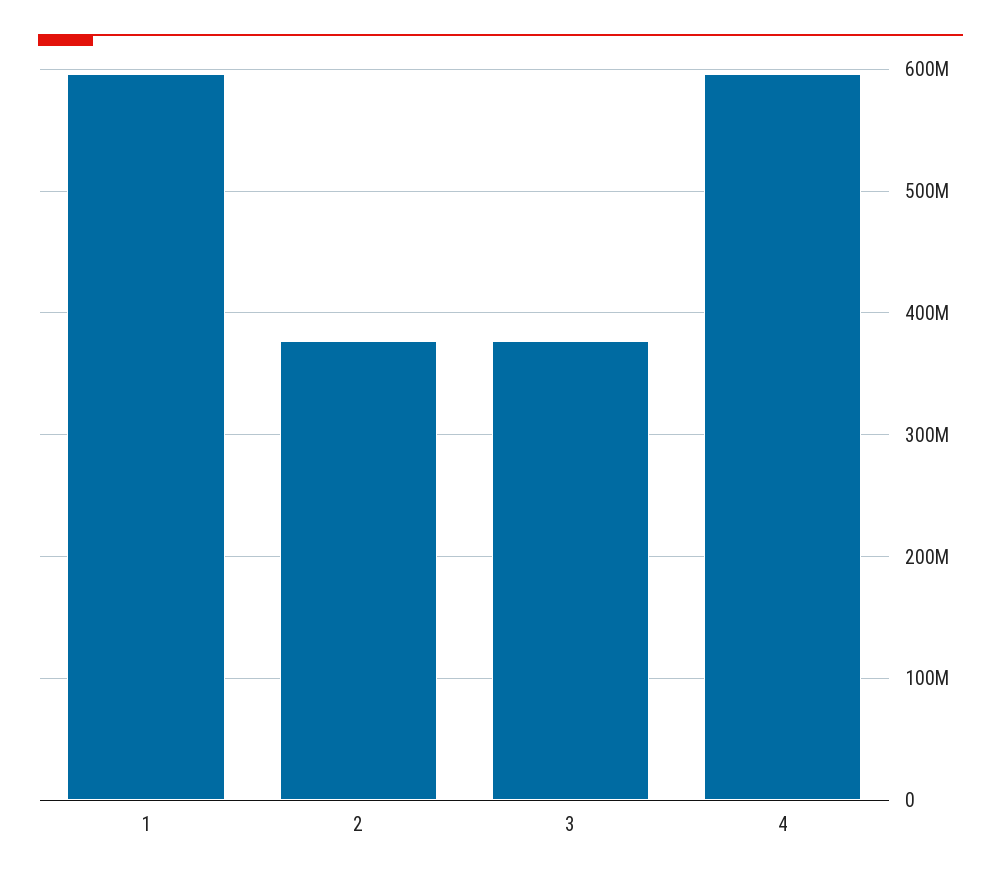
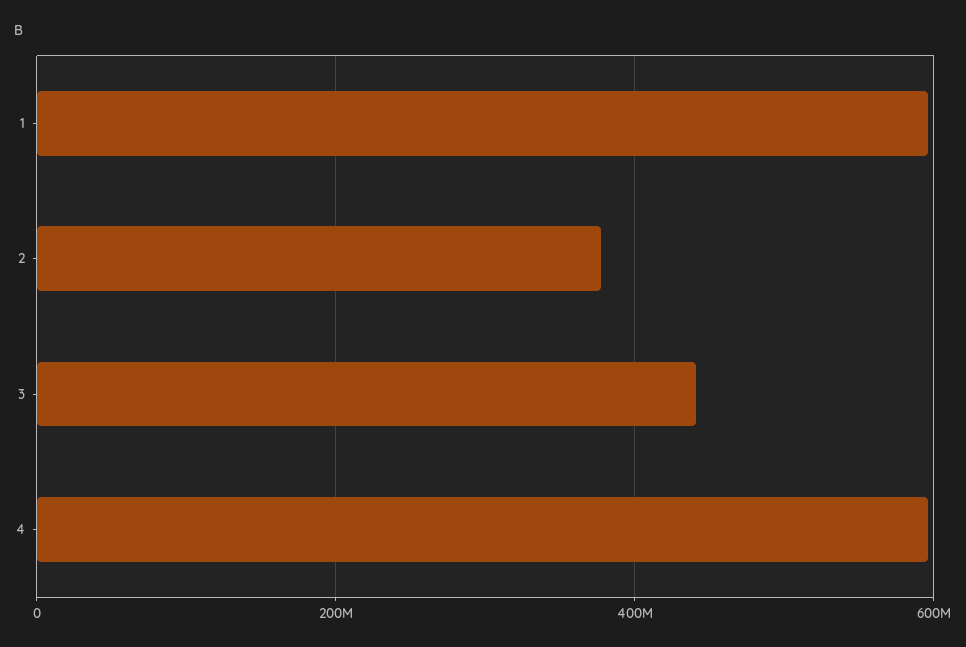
3: 380000000 -> 440000000

